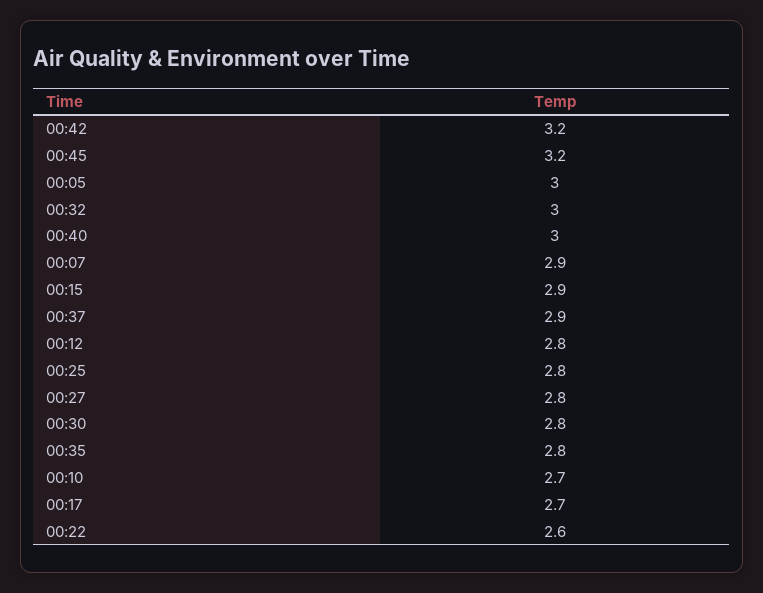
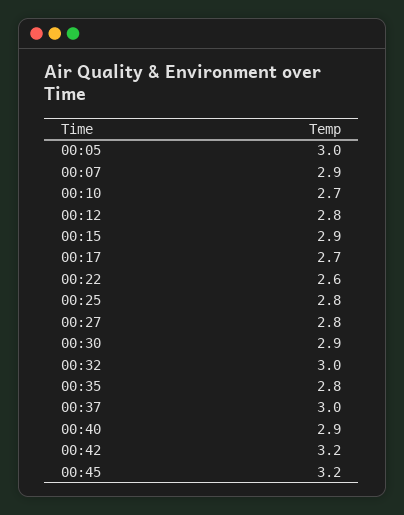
00:40: 3 -> 2.9
00:37: 2.9 -> 3
00:30: 2.8 -> 2.9

